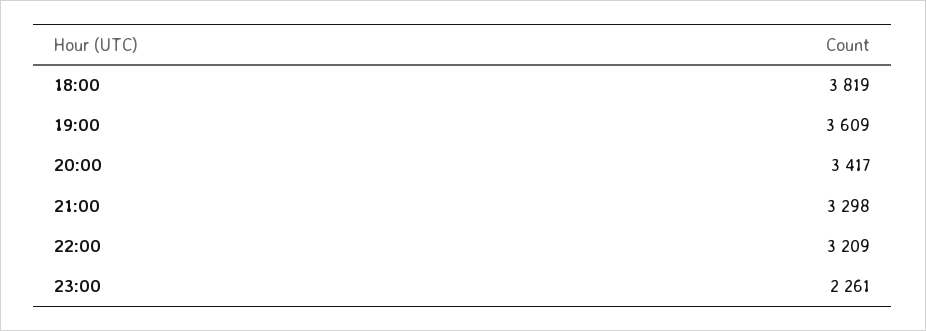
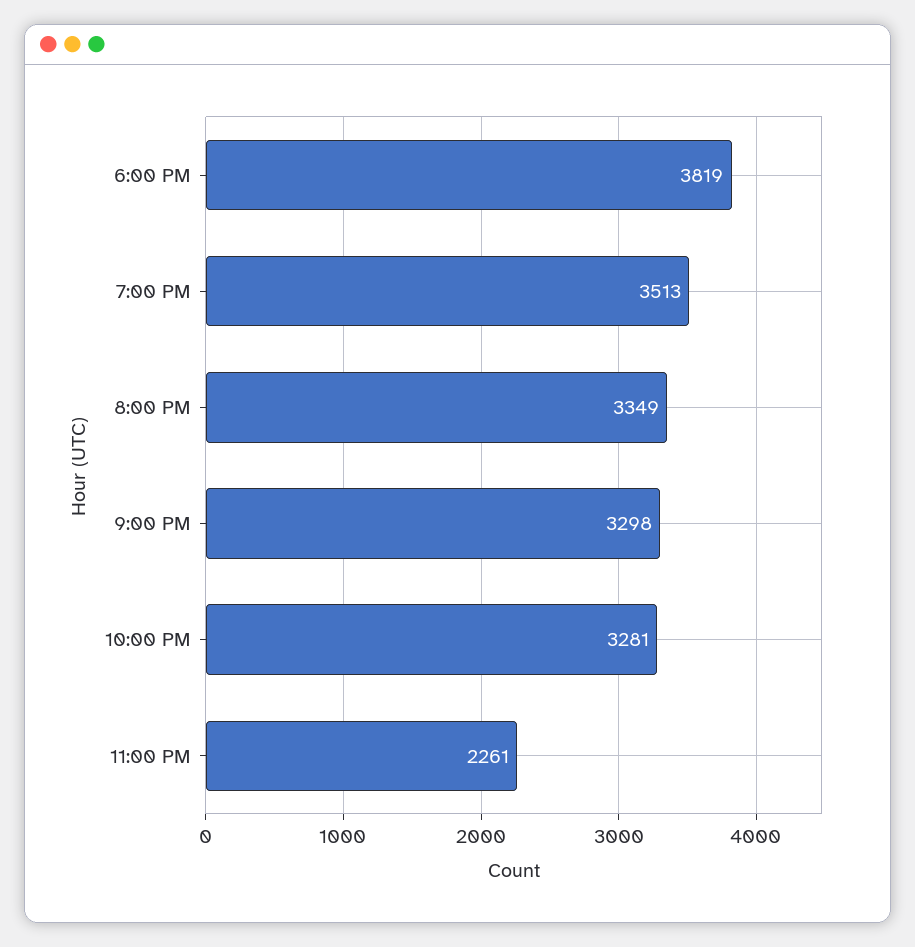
19:00: 3609 -> 3513
20:00: 3417 -> 3349
22:00: 3209 -> 3281

